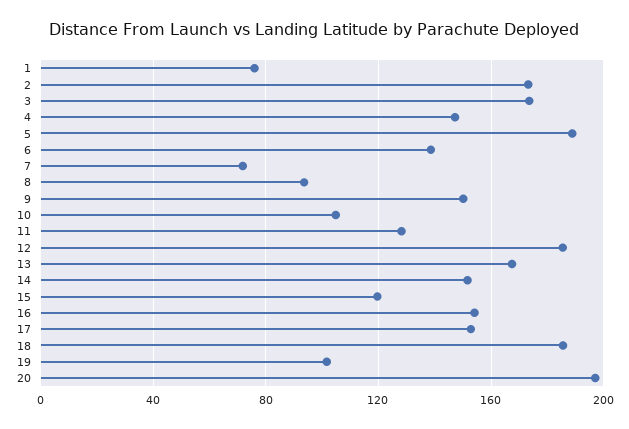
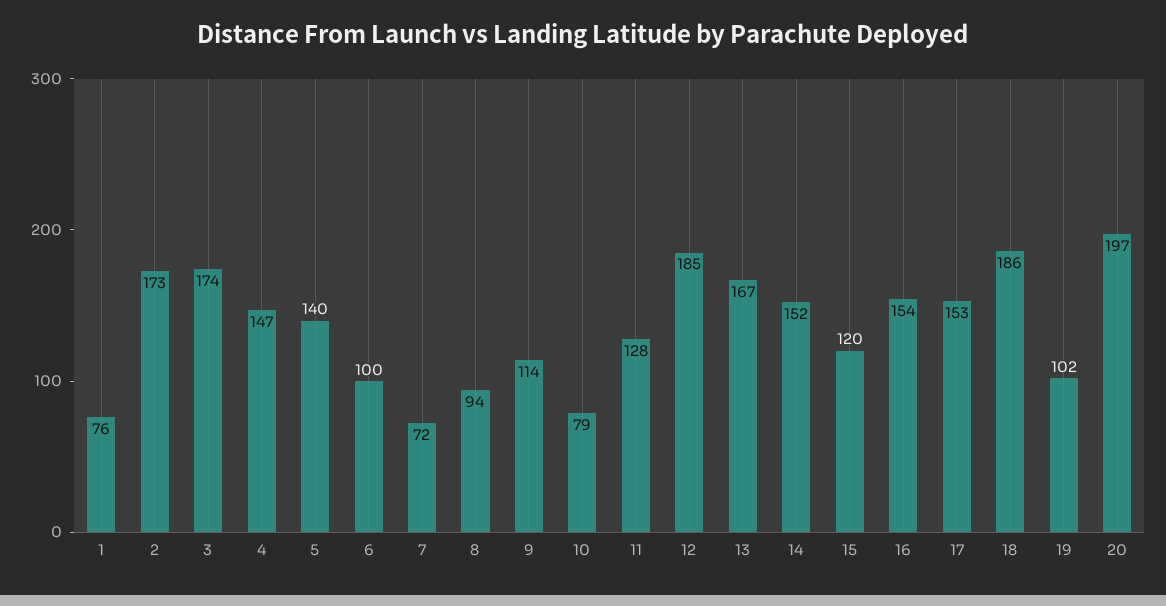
5: 190 -> 140
6: 140 -> 100
9: 150 -> 114
10: 105 -> 79

